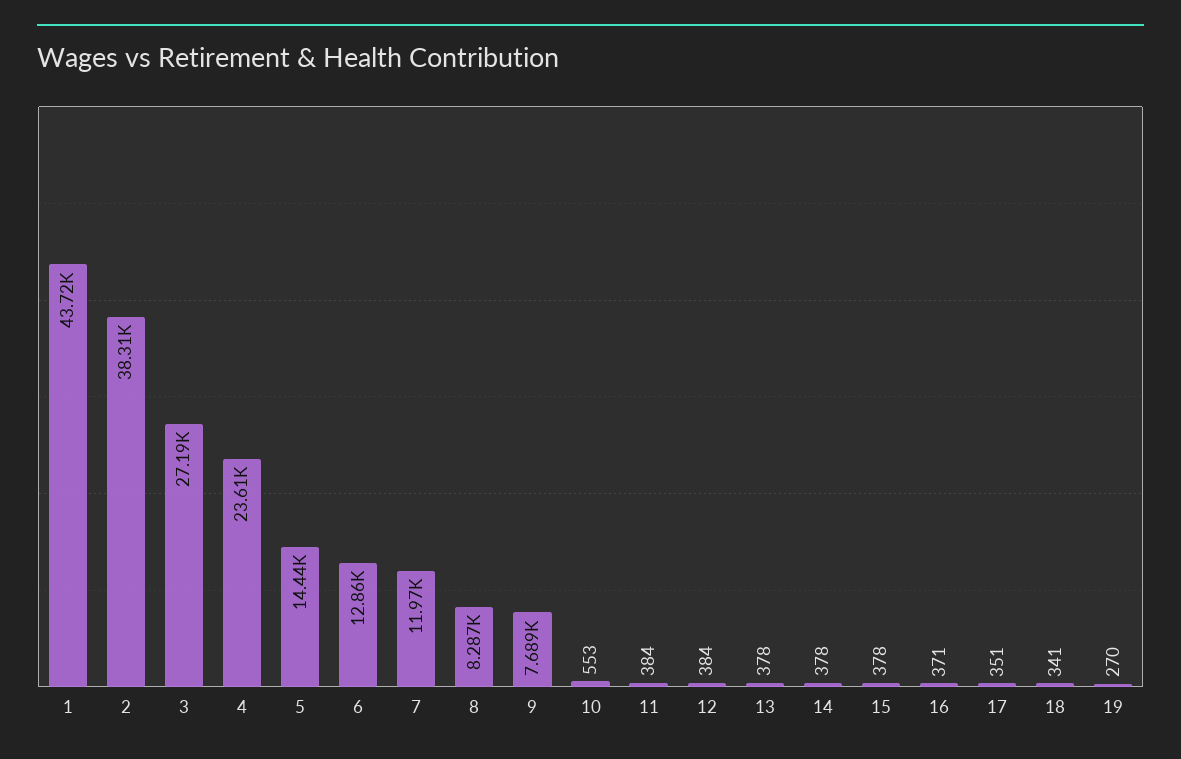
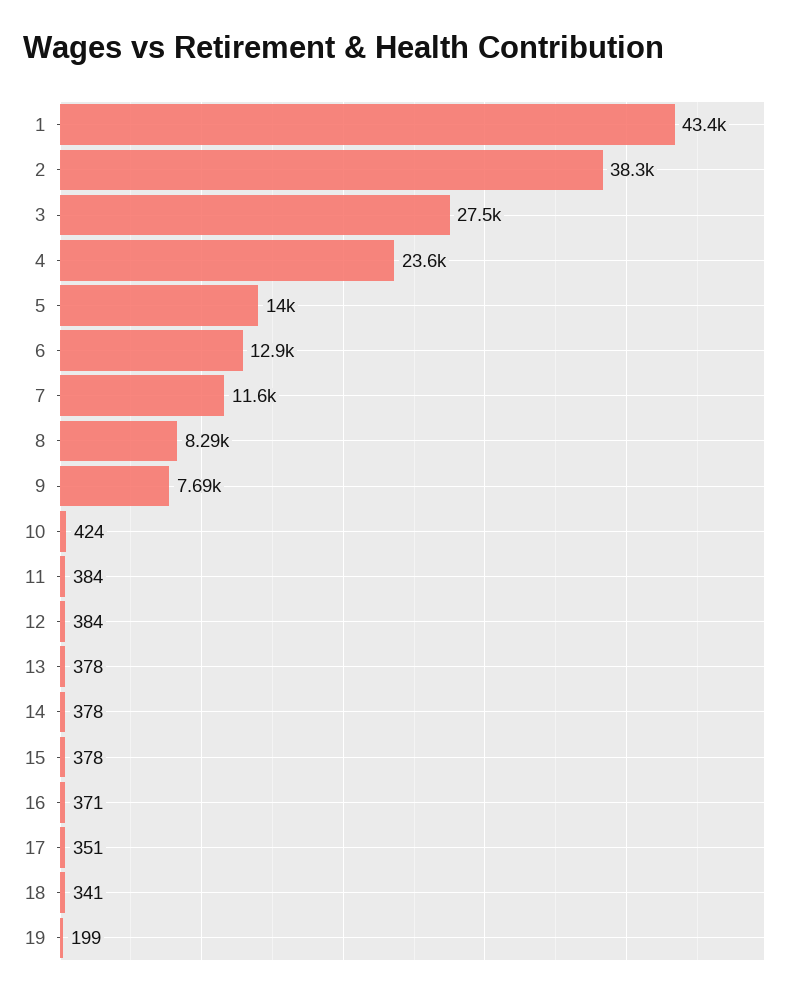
1: 43720 -> 43400
3: 27190 -> 27500
5: 14440 -> 14000
7: 11970 -> 11600
10: 553 -> 424
19: 270 -> 199

